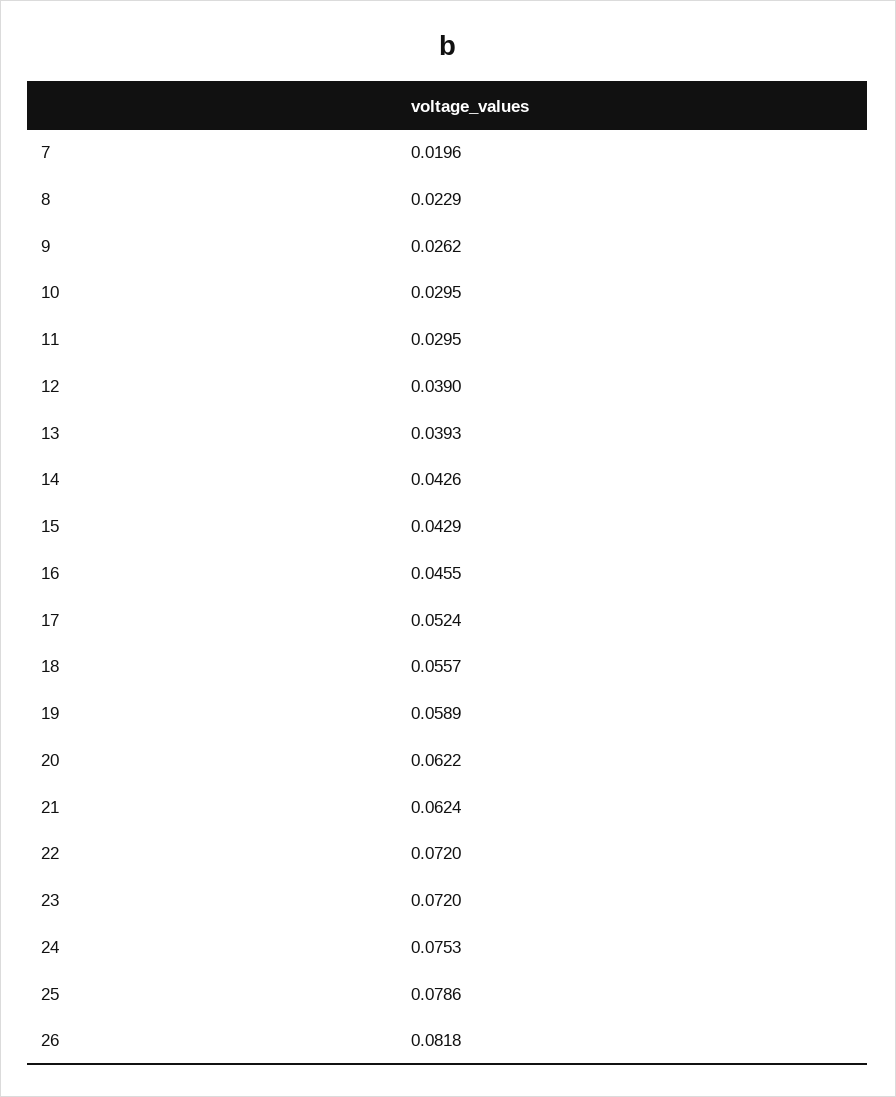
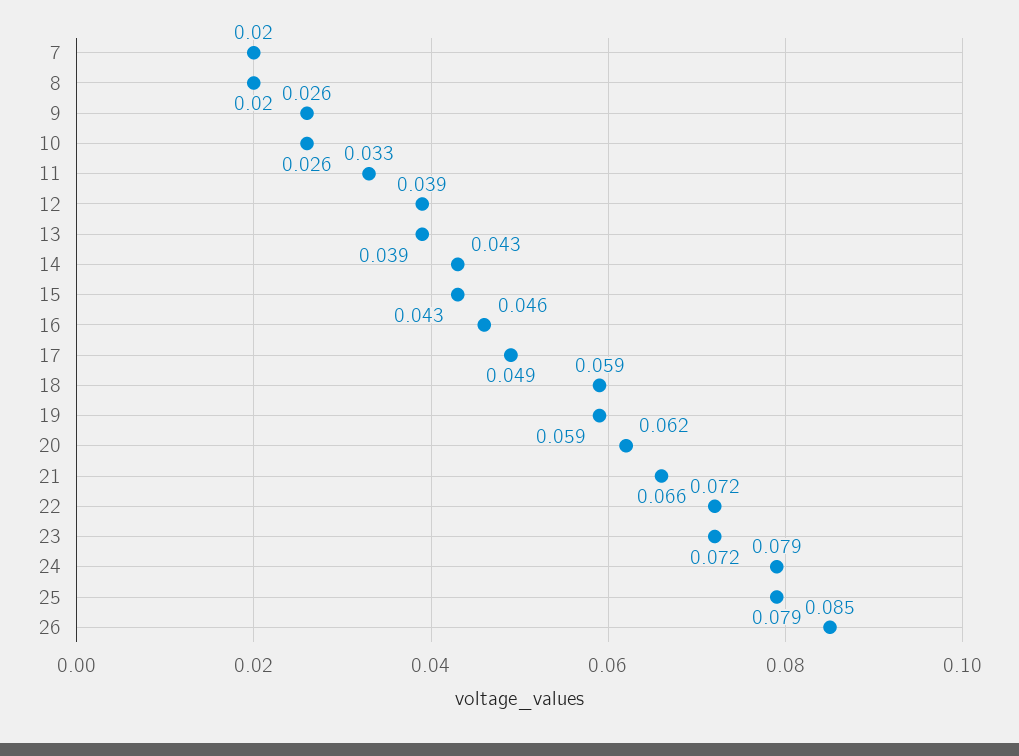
8: 0.0229 -> 0.02
10: 0.0295 -> 0.026
11: 0.0295 -> 0.033
17: 0.0524 -> 0.049
18: 0.0557 -> 0.059
21: 0.0624 -> 0.066
24: 0.0753 -> 0.079
26: 0.0818 -> 0.085

